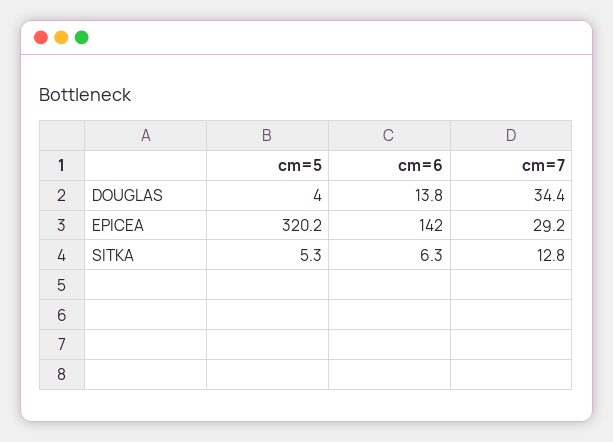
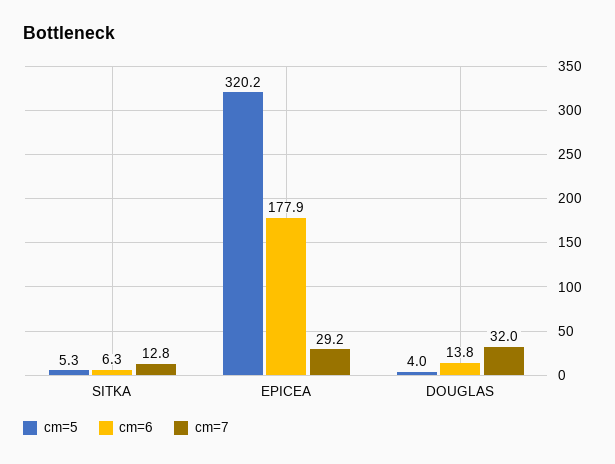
cm=7, DOUGLAS: 34.4 -> 32
cm=6, EPICEA: 142 -> 177.9

